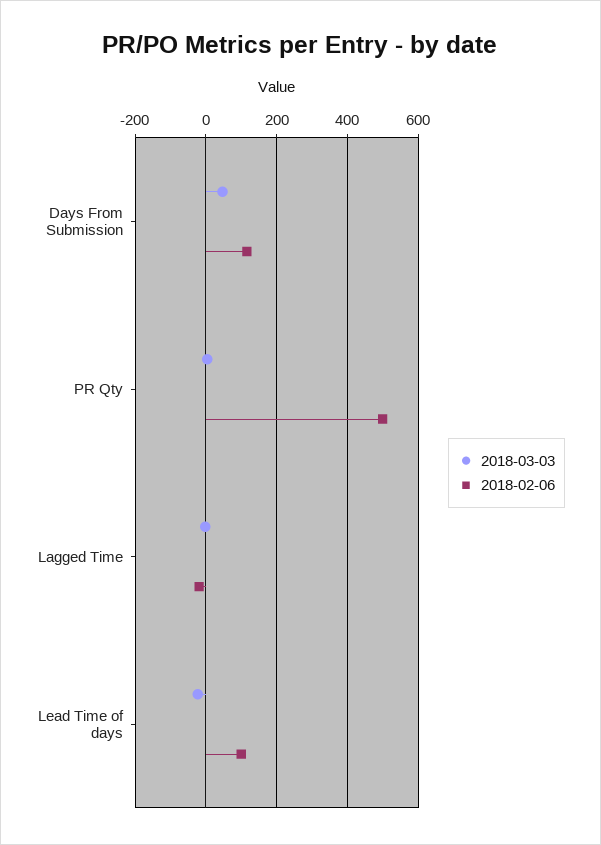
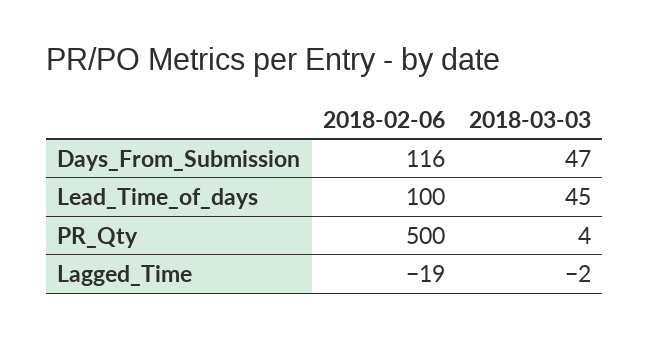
2018-03-03, Lead Time of days: -20 -> 45

